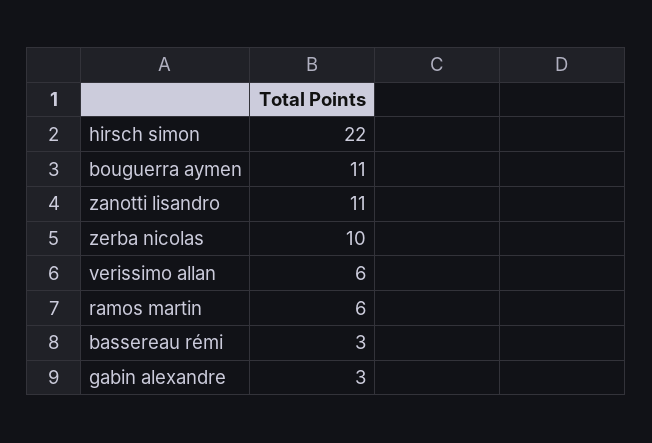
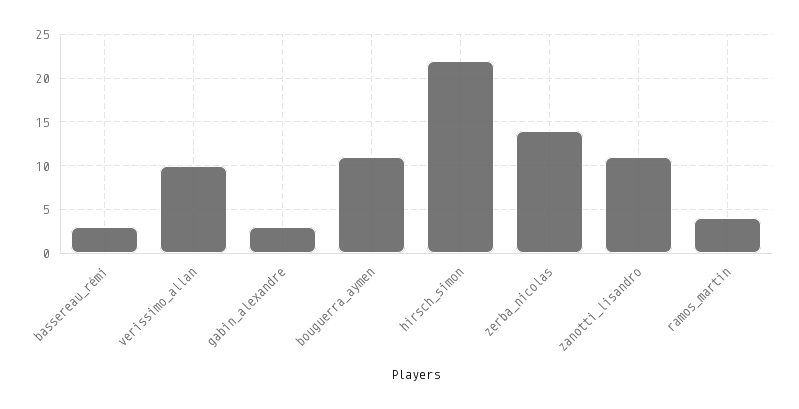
zerba nicolas: 10 -> 14
verissimo allan: 6 -> 10
ramos martin: 6 -> 4

